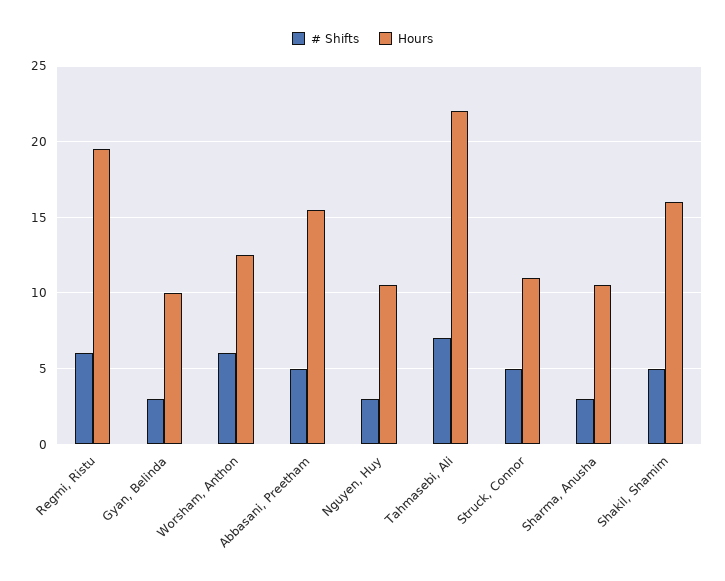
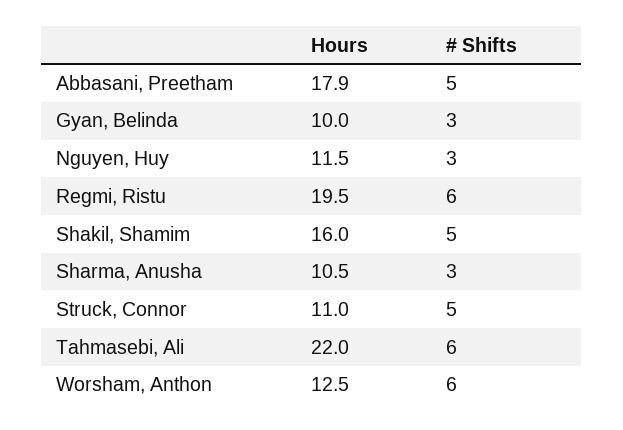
Hours, Abbasani, Preetham: 15.5 -> 17.9
Hours, Nguyen, Huy: 10.5 -> 11.5
# Shifts, Tahmasebi, Ali: 7 -> 6

